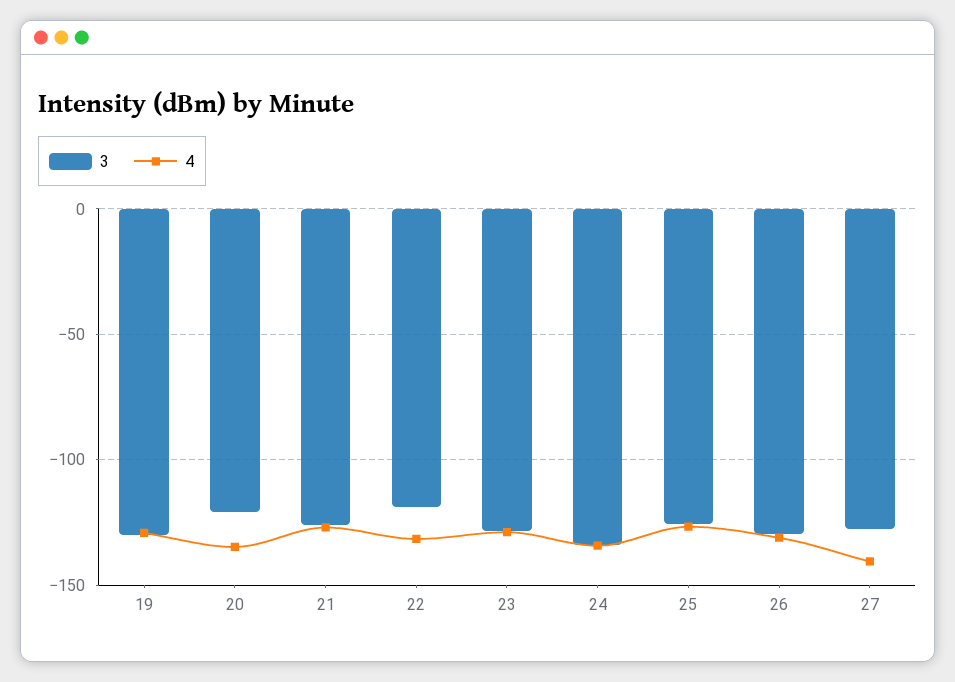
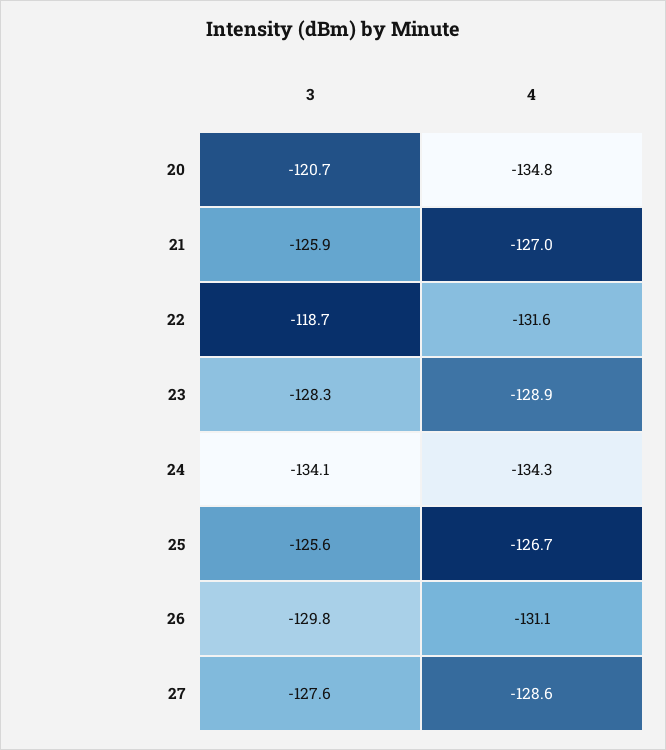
3, 19: -130 -> none
4, 19: -130 -> none
4, 27: -140 -> -128.6

